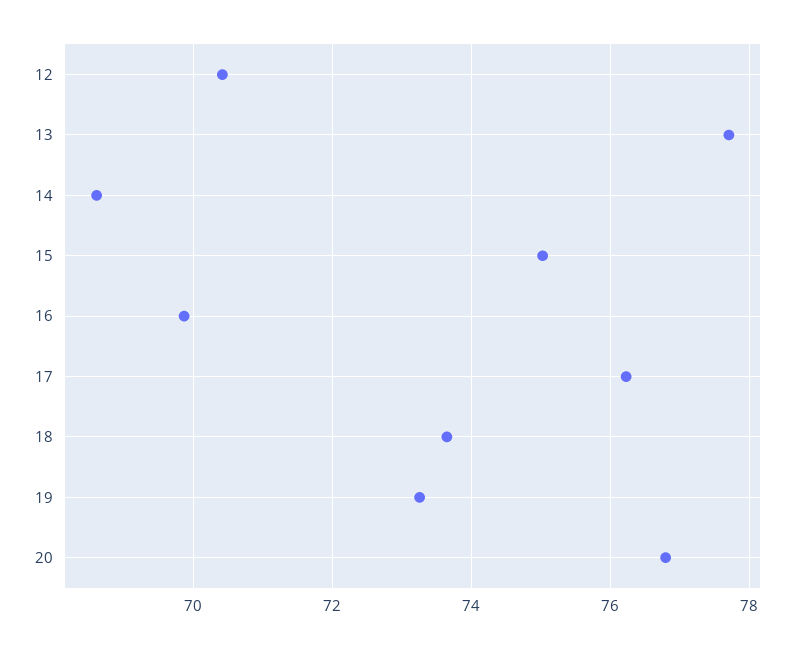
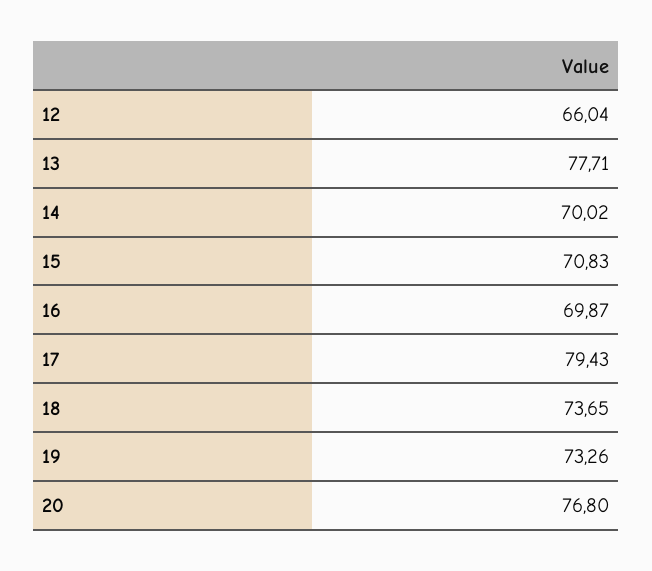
12: 70.4 -> 66.04
14: 68.6 -> 70.02
15: 75 -> 70.83
17: 76.2 -> 79.43

